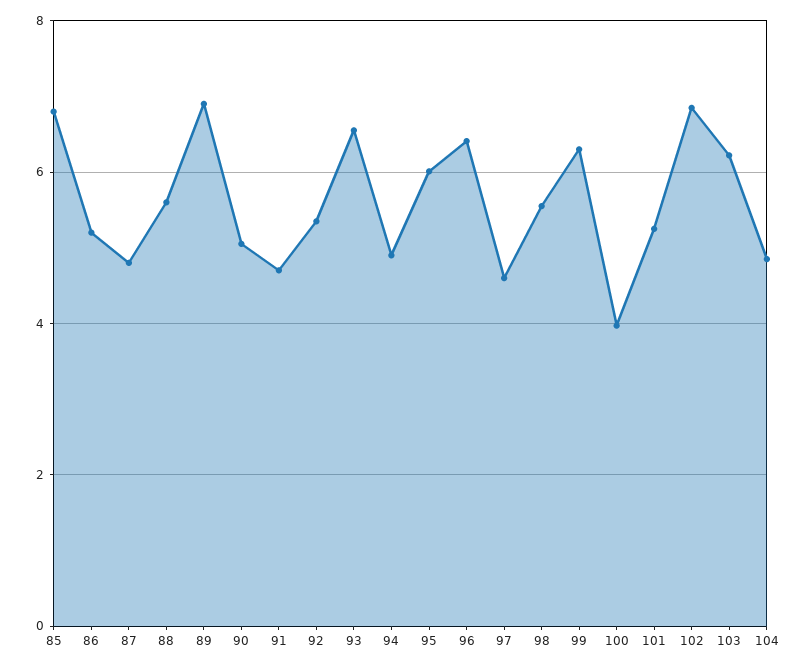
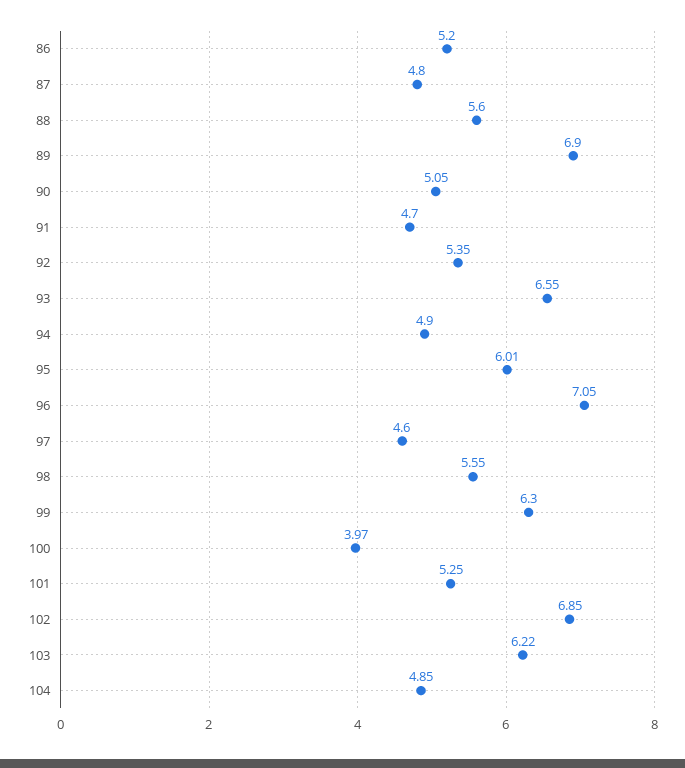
85: 6.8 -> none
96: 6.4 -> 7.05

